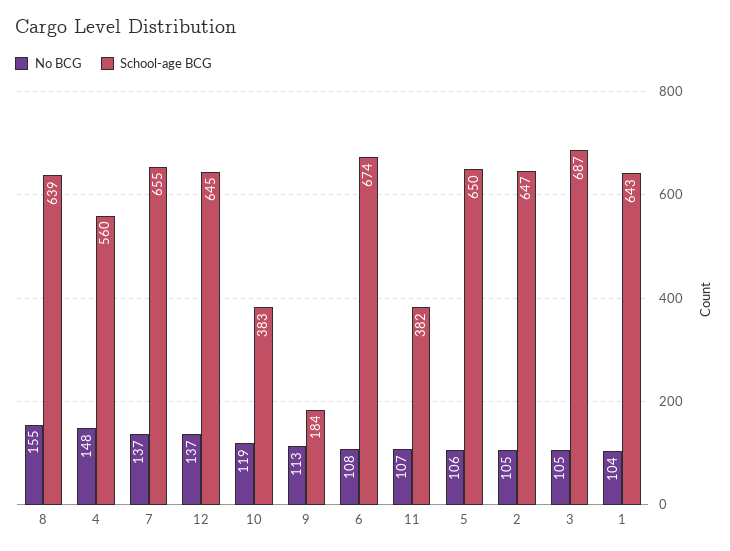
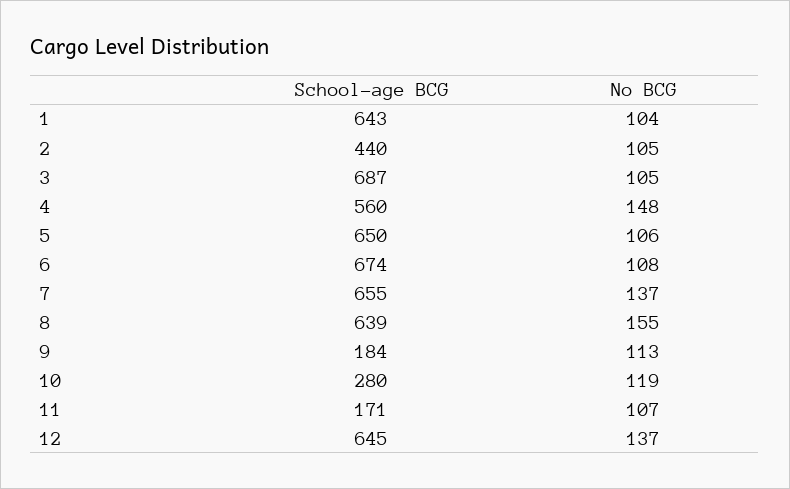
School-age BCG, 10: 383 -> 280
School-age BCG, 11: 382 -> 171
School-age BCG, 2: 647 -> 440

